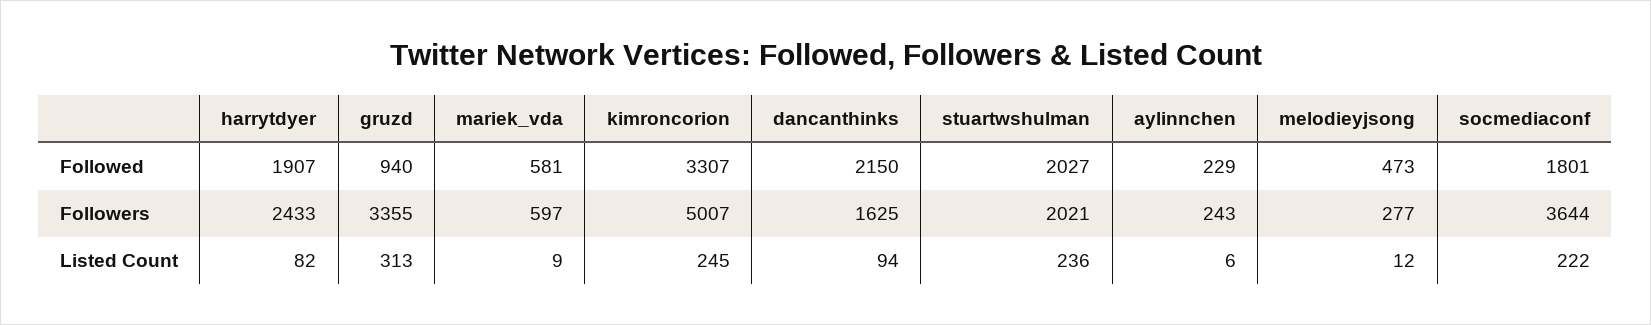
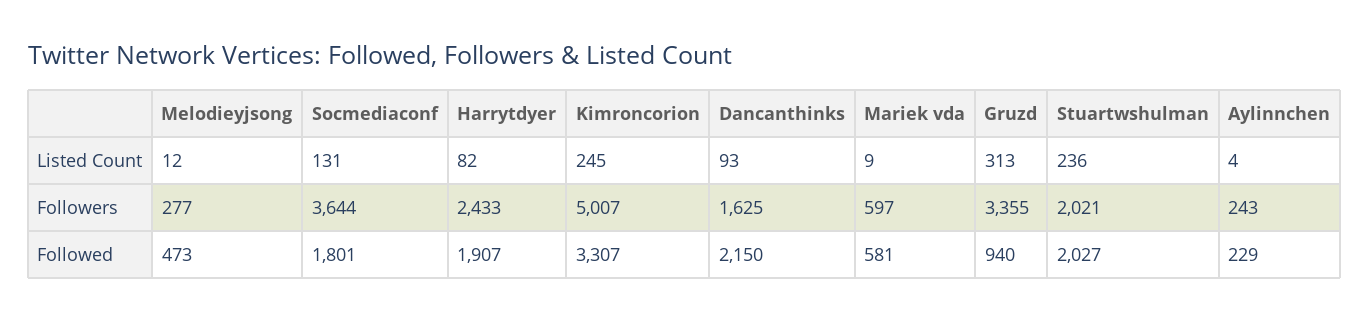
dancanthinks, Listed Count: 94 -> 93
aylinnchen, Listed Count: 6 -> 4
socmediaconf, Listed Count: 222 -> 131

